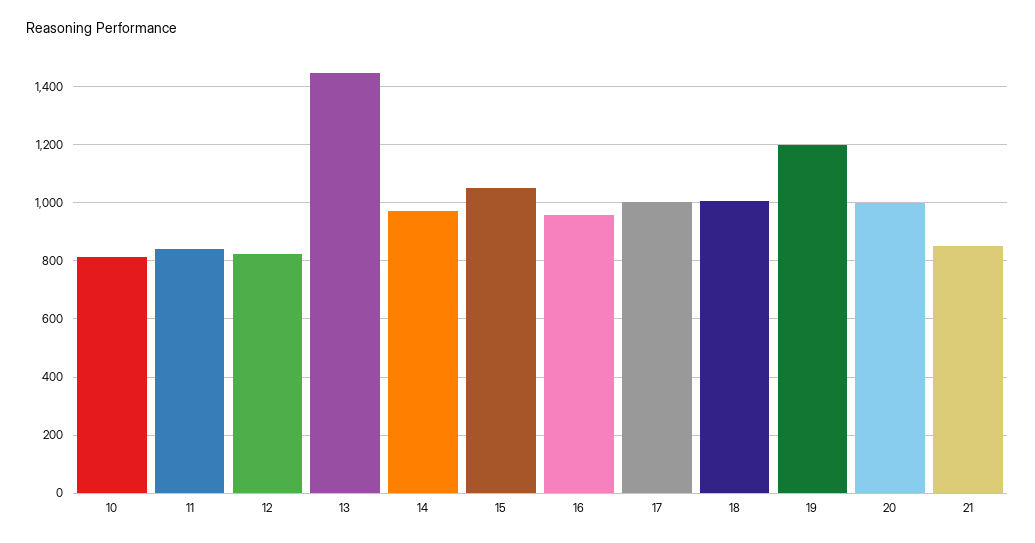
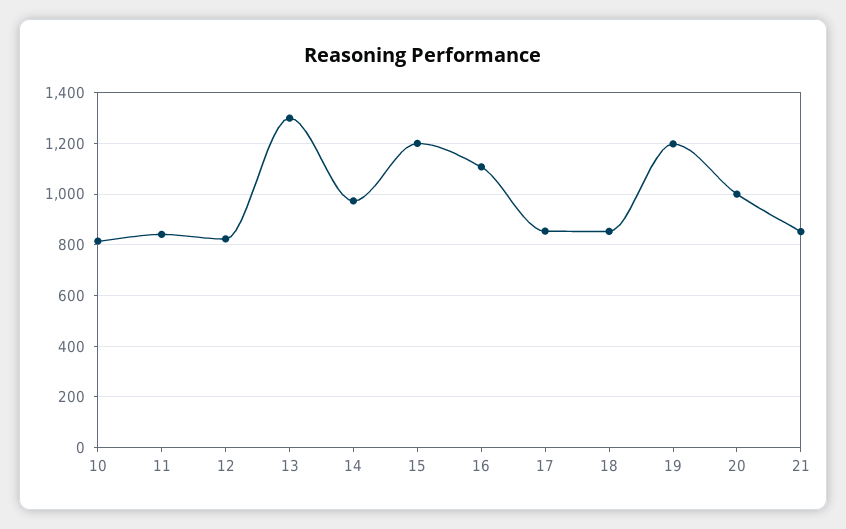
13: 1450 -> 1300
15: 1050 -> 1200
16: 950 -> 1100
17: 1000 -> 850
18: 1000 -> 850

